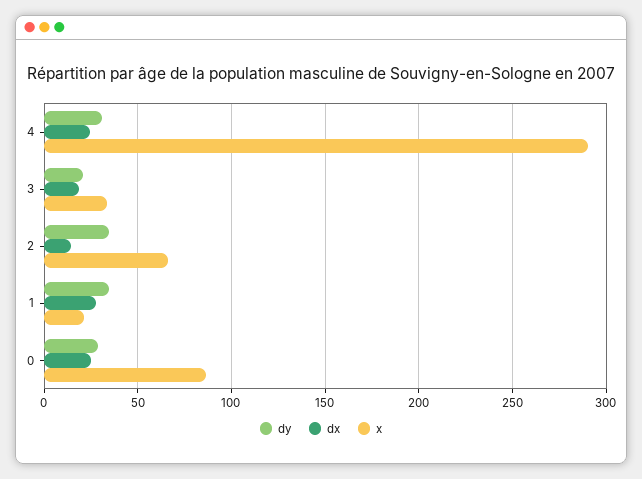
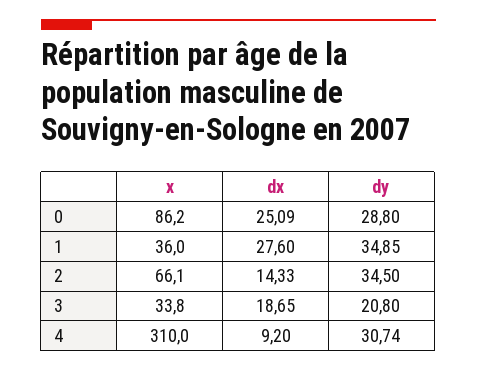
dx, 4: 25 -> 9.2
x, 4: 290 -> 310
x, 1: 20 -> 36

